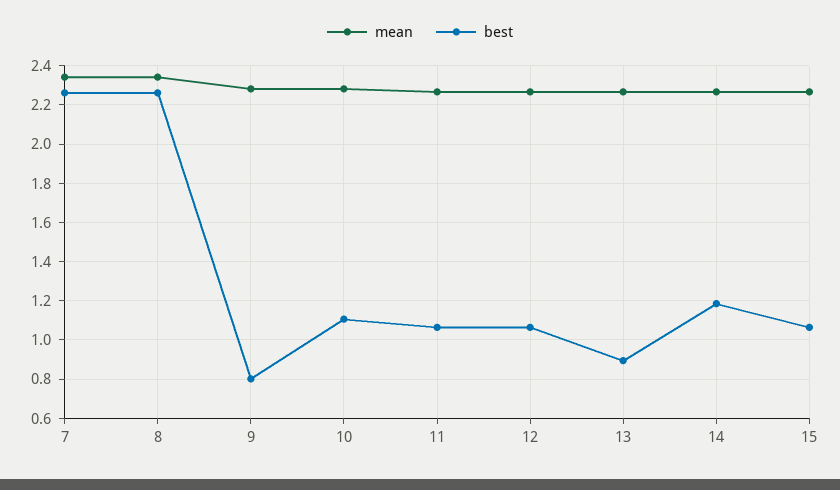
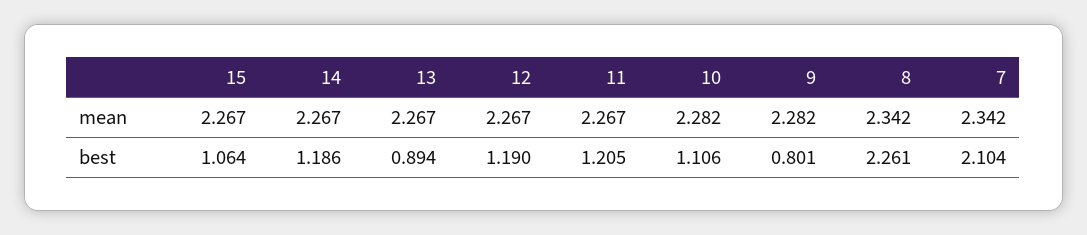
best, 7: 2.25 -> 2.104
best, 11: 1.05 -> 1.205
best, 12: 1.05 -> 1.19

